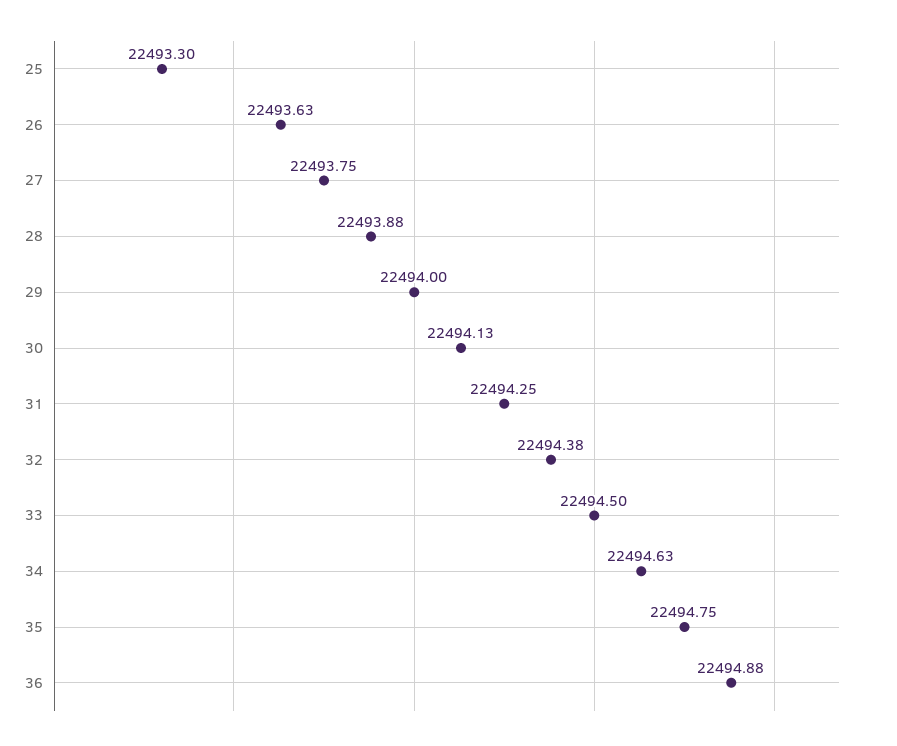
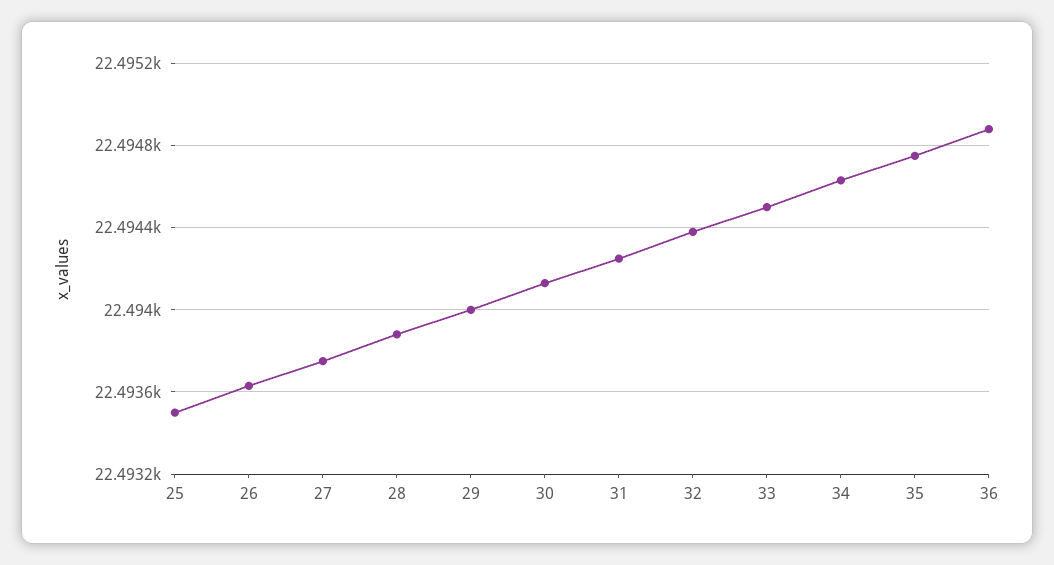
25: 22493.3 -> 22493.5

